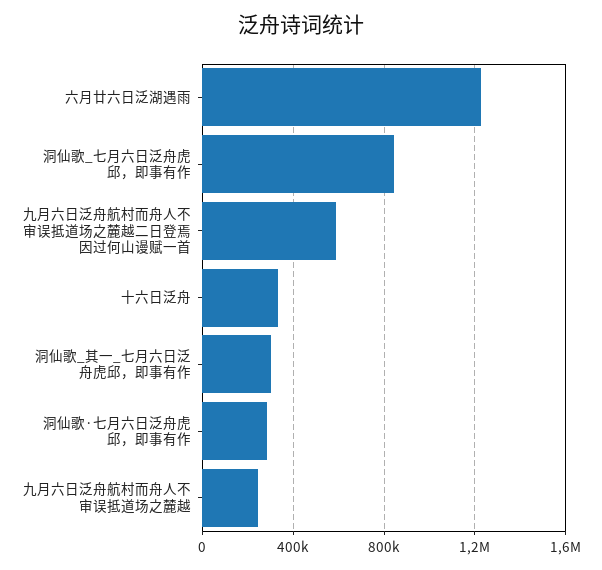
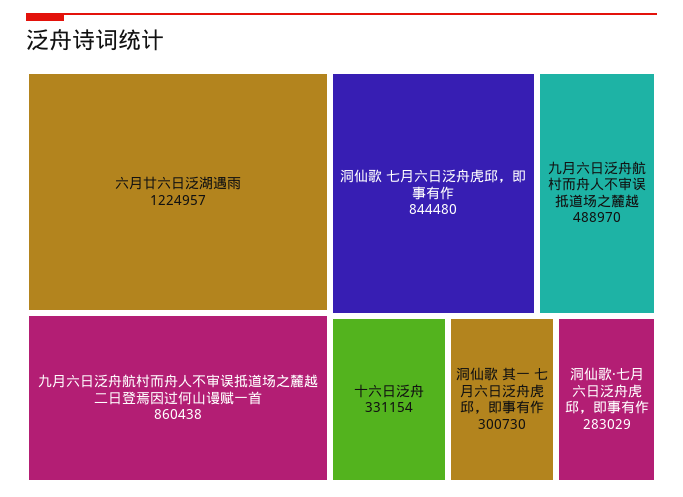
九月六日泛舟航村而舟人不审误抵道场之麓越二日登焉因过何山谩赋一首: 600000 -> 860438
九月六日泛舟航村而舟人不审误抵道场之麓越: 250000 -> 488970

